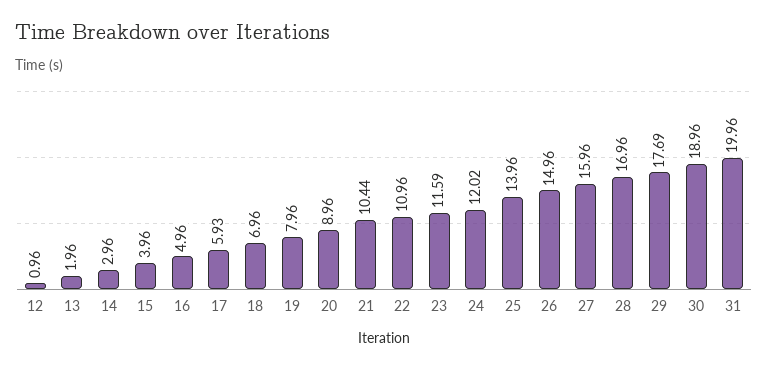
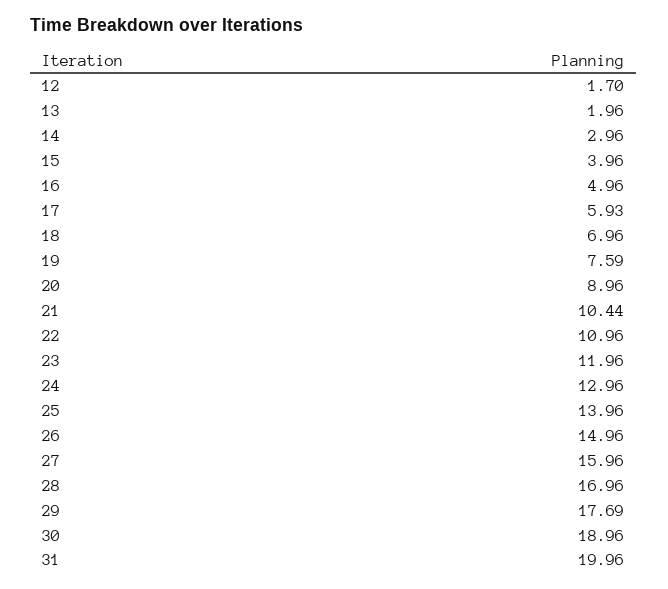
12: 0.96 -> 1.7
19: 7.96 -> 7.59
23: 11.59 -> 11.96
24: 12.02 -> 12.96

